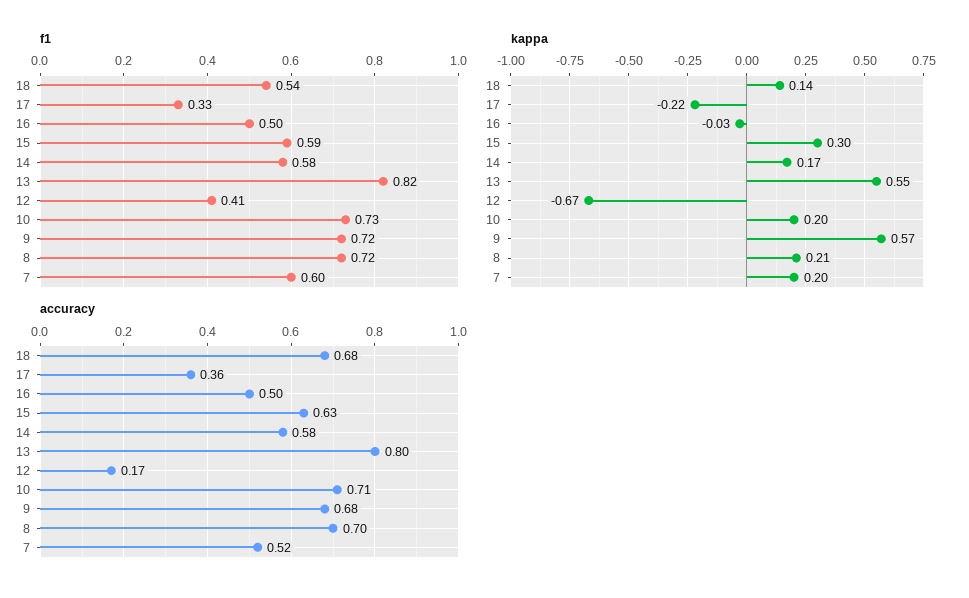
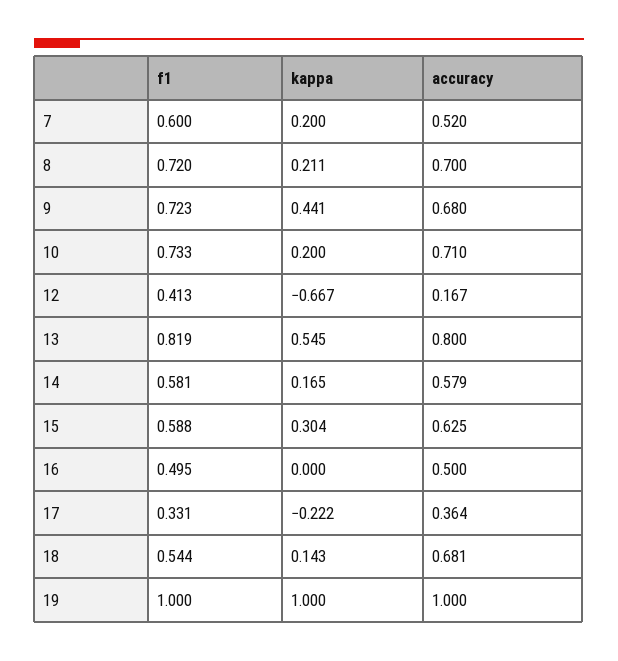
kappa, 16: -0.03 -> 0
kappa, 9: 0.57 -> 0.441
f1, 19: none -> 1
kappa, 19: none -> 1
accuracy, 19: none -> 1

